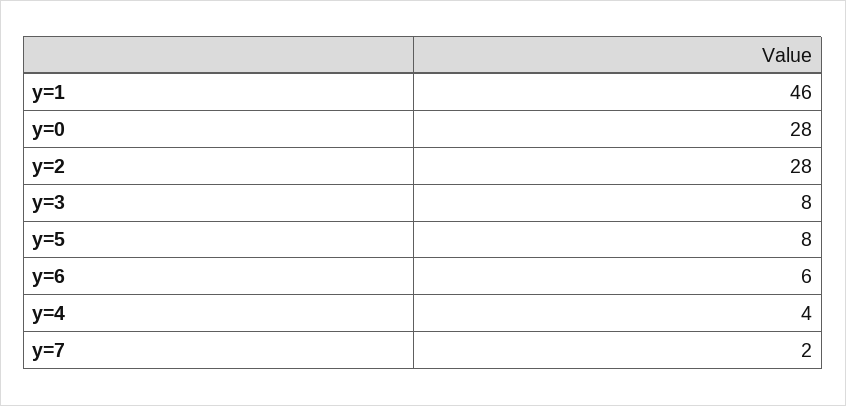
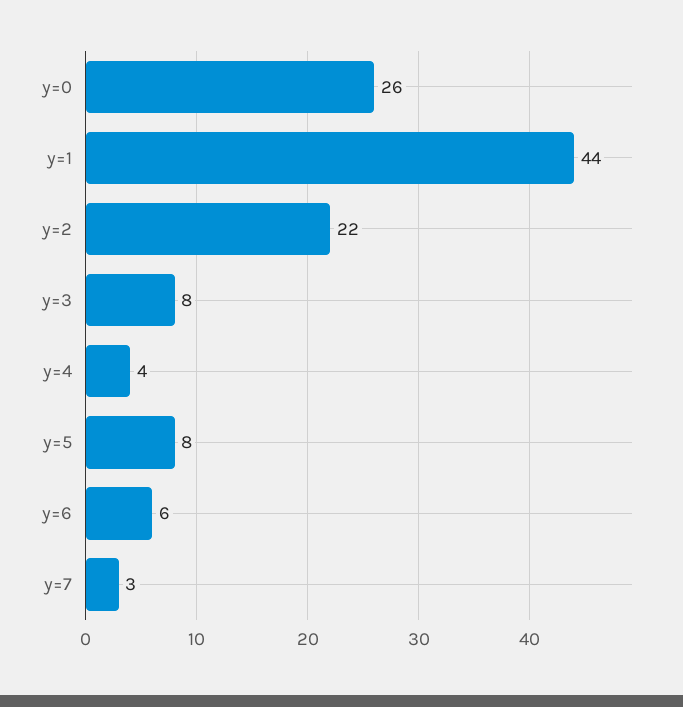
y=1: 46 -> 44
y=0: 28 -> 26
y=2: 28 -> 22
y=7: 2 -> 3

